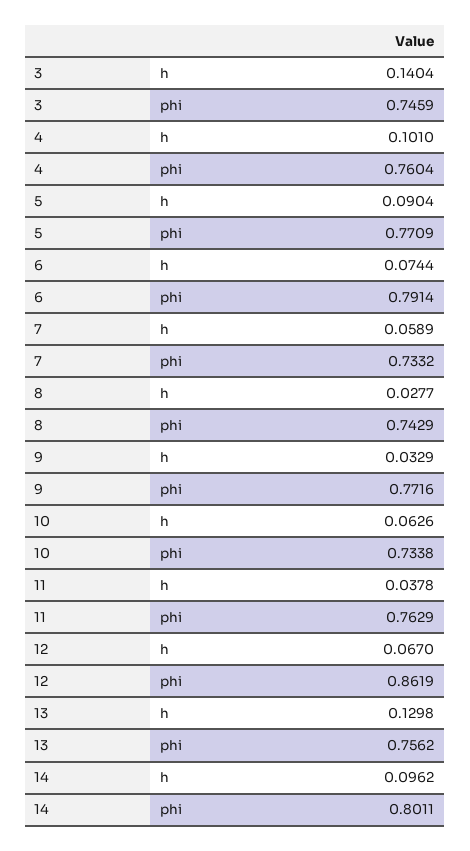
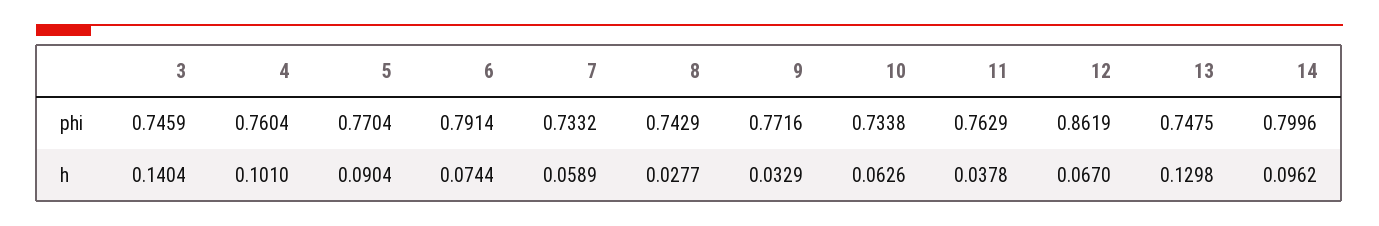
5, phi: 0.7709 -> 0.7704
13, phi: 0.7562 -> 0.7475
14, phi: 0.8011 -> 0.7996

